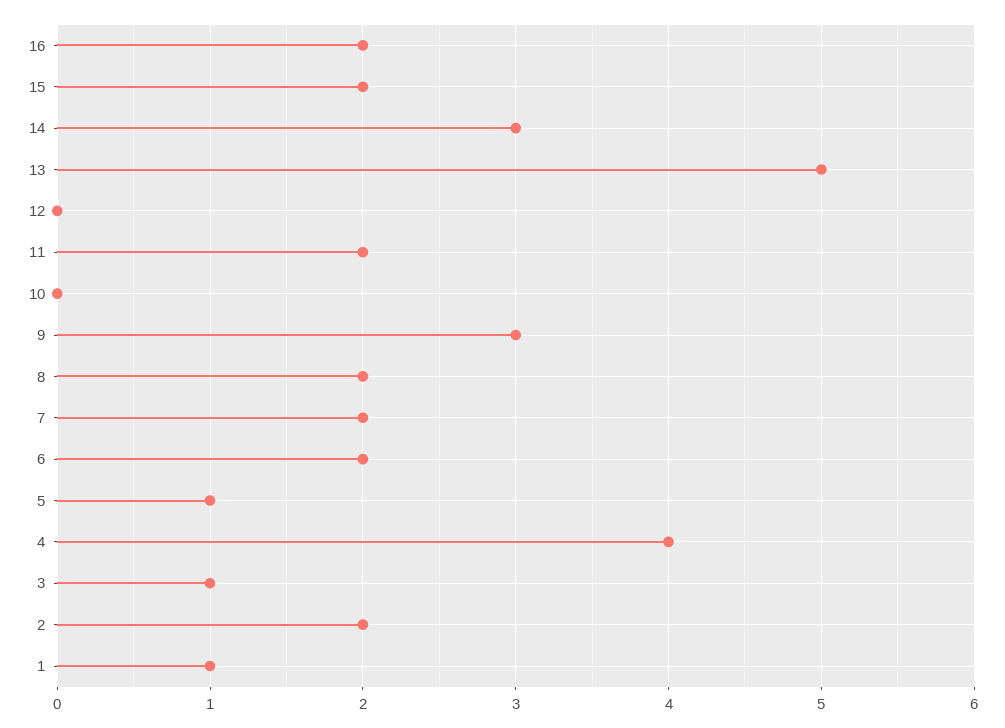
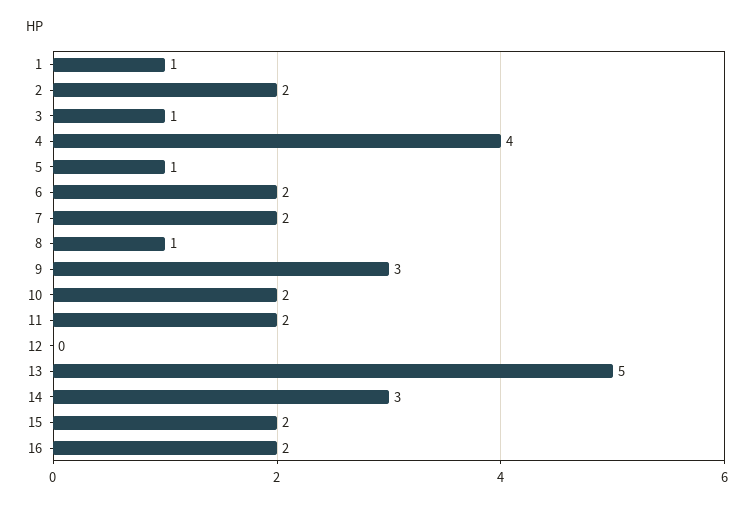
10: 0 -> 2
8: 2 -> 1

